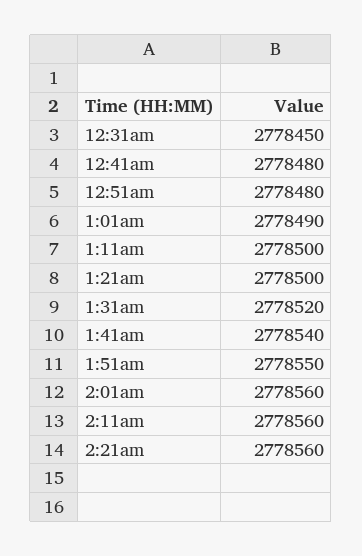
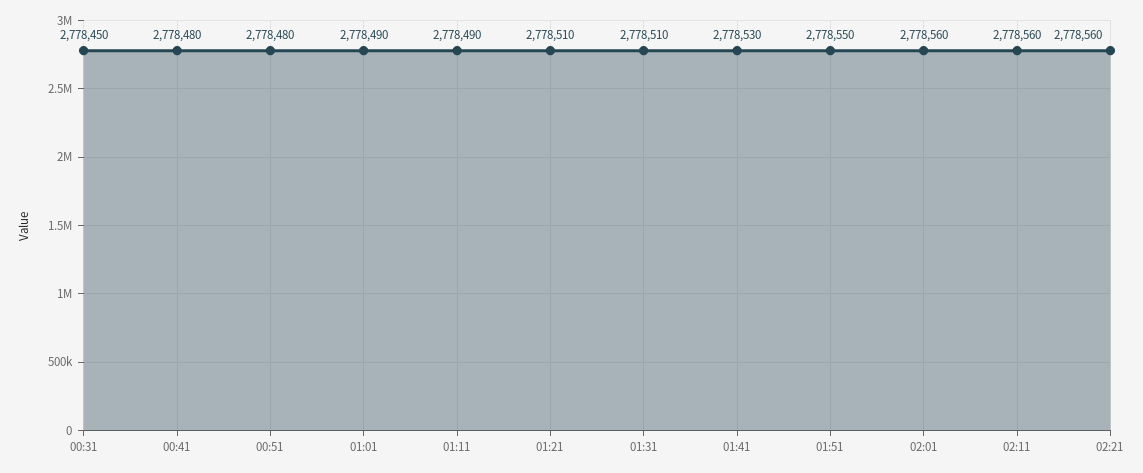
1:11am: 2778500 -> 2778490
1:21am: 2778500 -> 2778510
1:31am: 2778520 -> 2778510
1:41am: 2778540 -> 2778530

